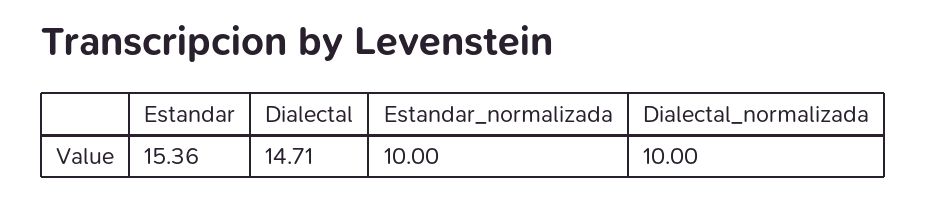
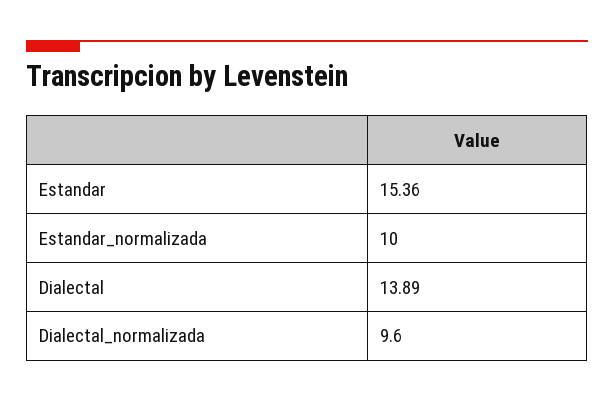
Dialectal: 14.71 -> 13.89
Dialectal_normalizada: 10 -> 9.6

